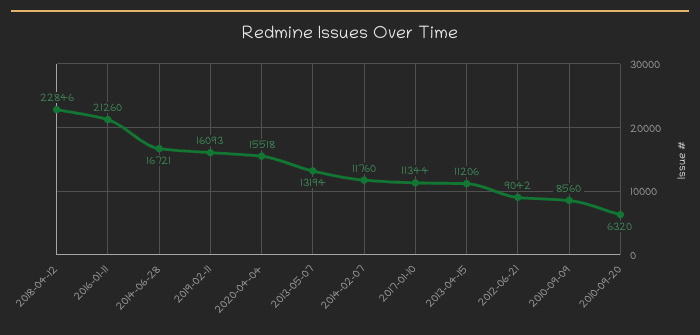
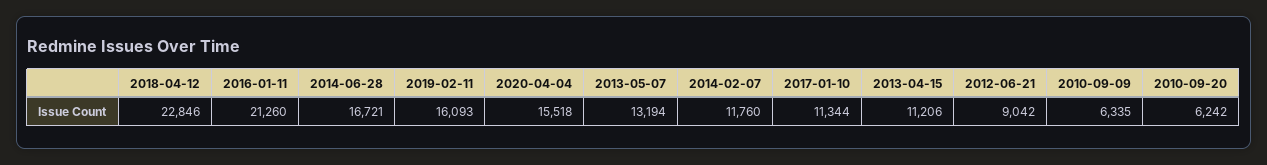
2010-09-09: 8560 -> 6335
2010-09-20: 6320 -> 6242

